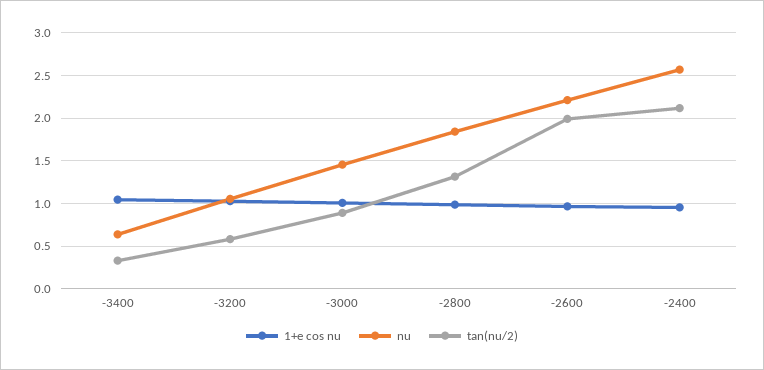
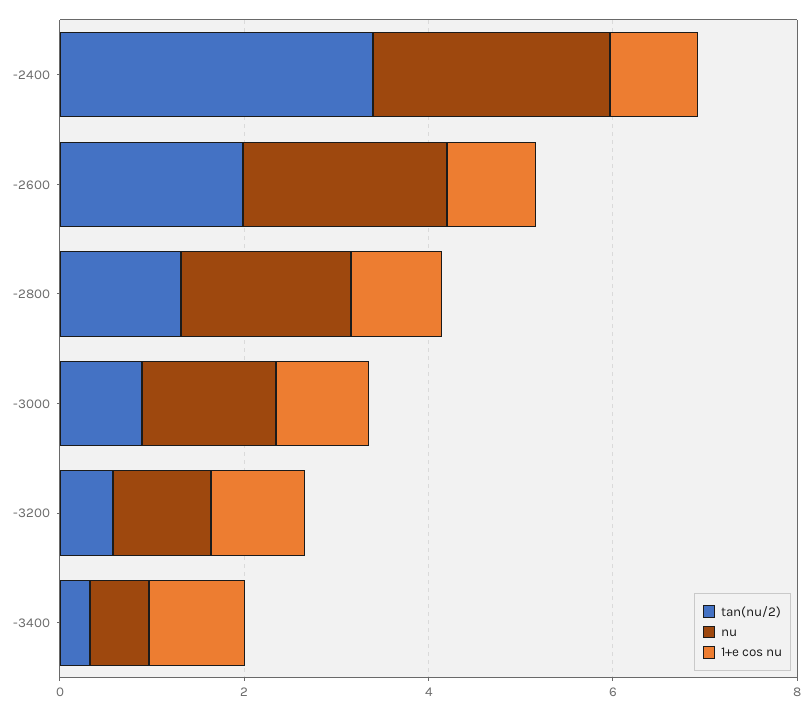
tan(nu/2), -2400: 2.1 -> 3.5

